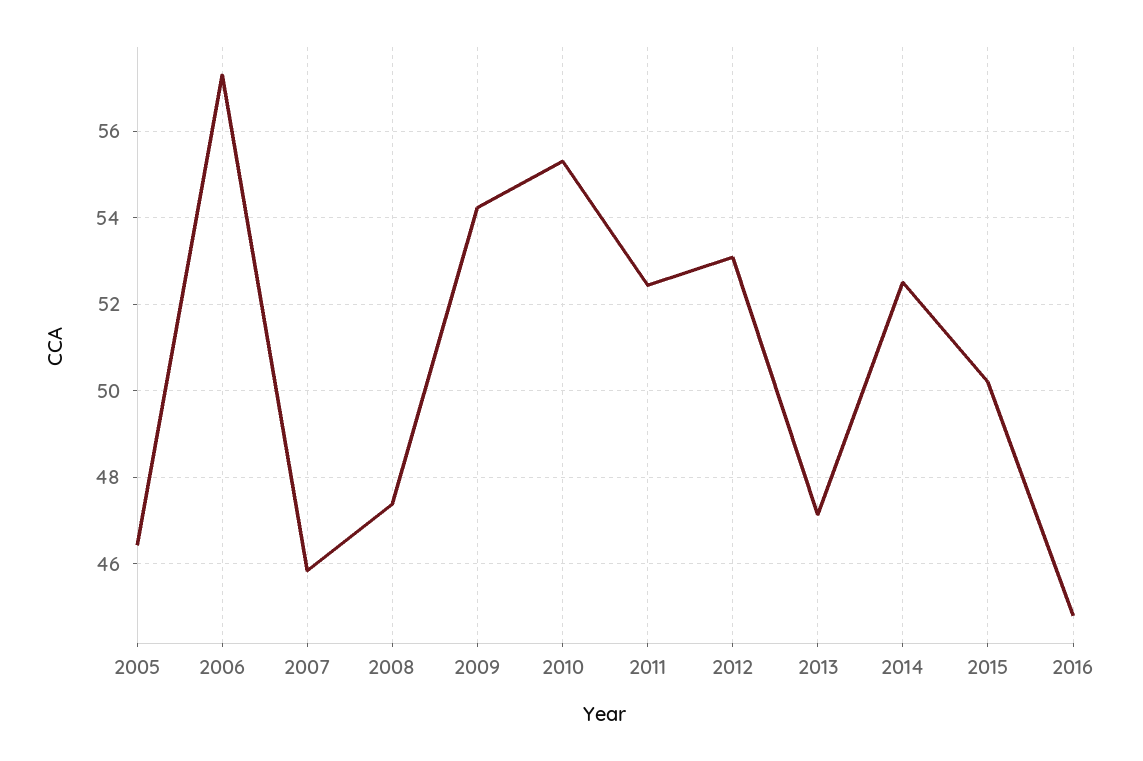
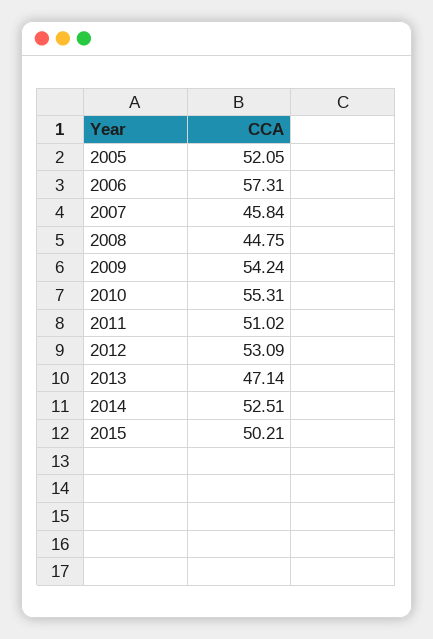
2005: 46.4 -> 52.05
2008: 47.4 -> 44.75
2011: 52.4 -> 51.02
2016: 44.8 -> none

